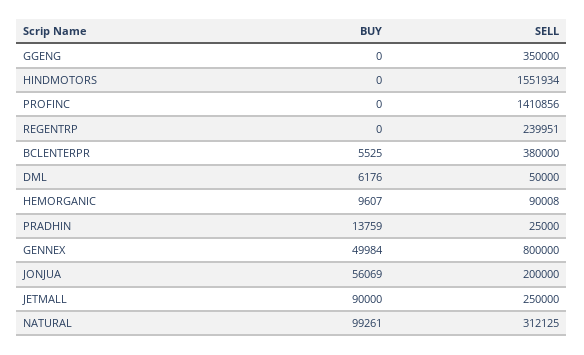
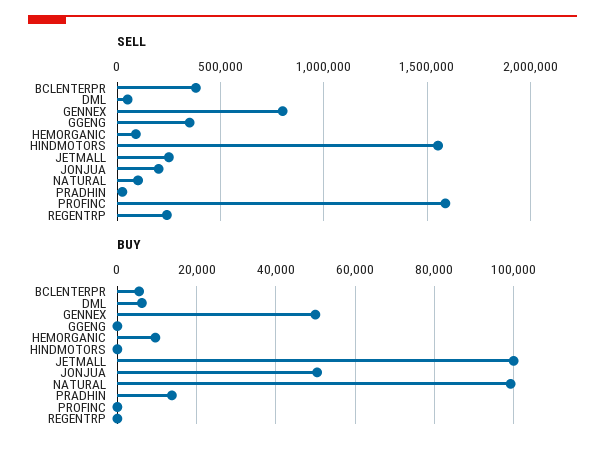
SELL, PROFINC: 1410856 -> 1600000
BUY, JONJUA: 56069 -> 50000
BUY, JETMALL: 90000 -> 100000
SELL, NATURAL: 312125 -> 100000

